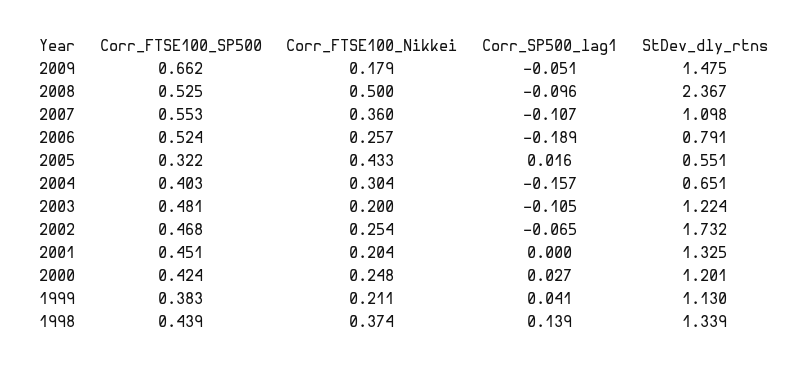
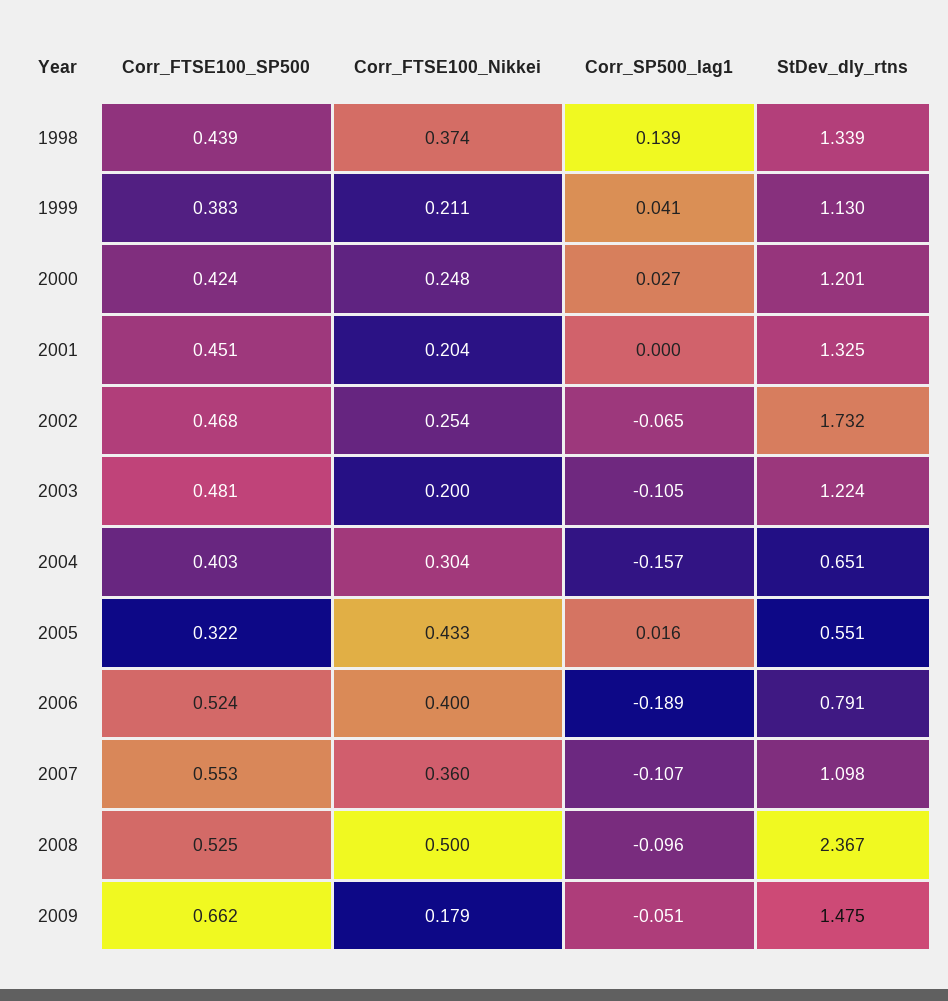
Corr_FTSE100_Nikkei, 2006: 0.257 -> 0.4

